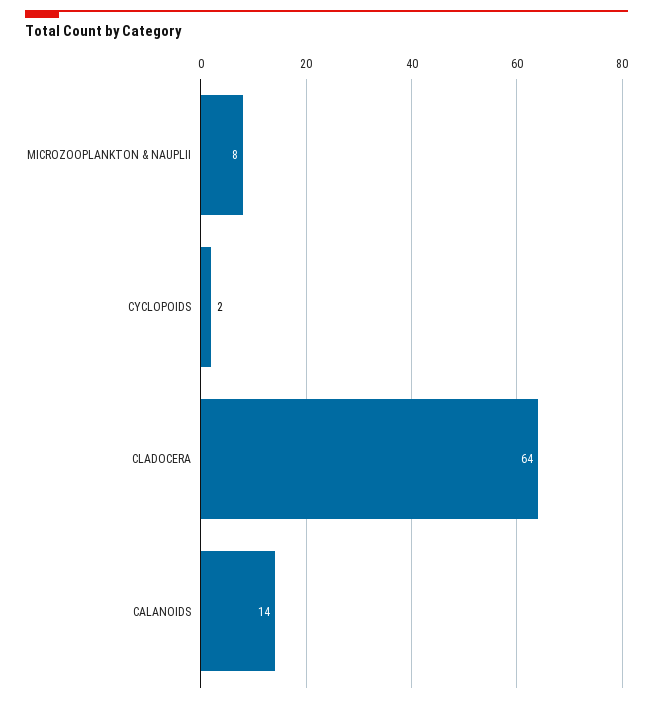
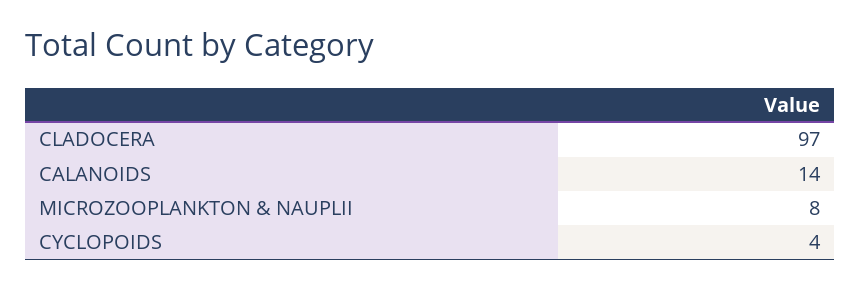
CYCLOPOIDS: 2 -> 4
CLADOCERA: 64 -> 97

